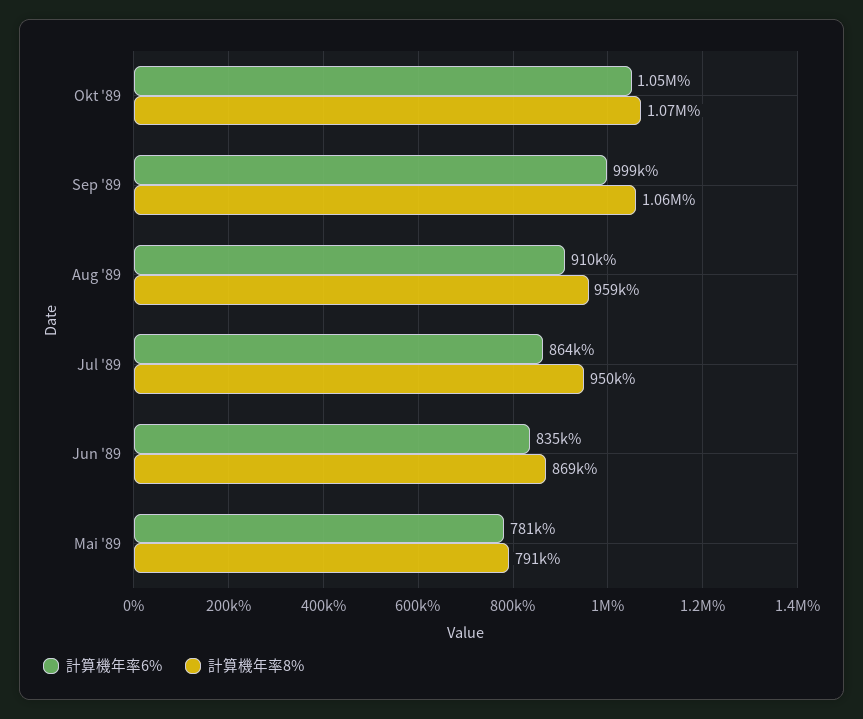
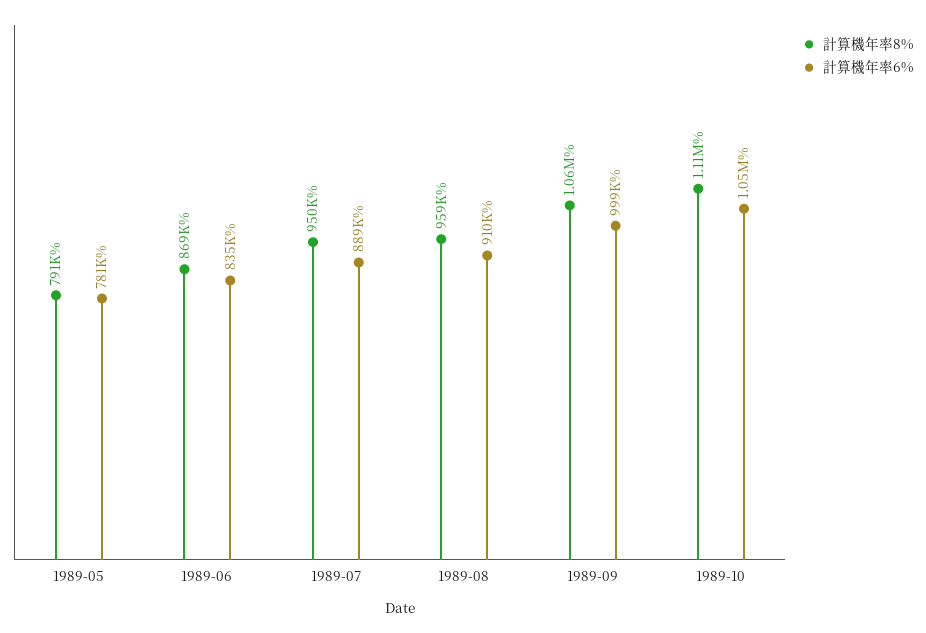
計算機年率8%, Okt '89: 1070000 -> 1110000
計算機年率6%, Jul '89: 864000 -> 889000

